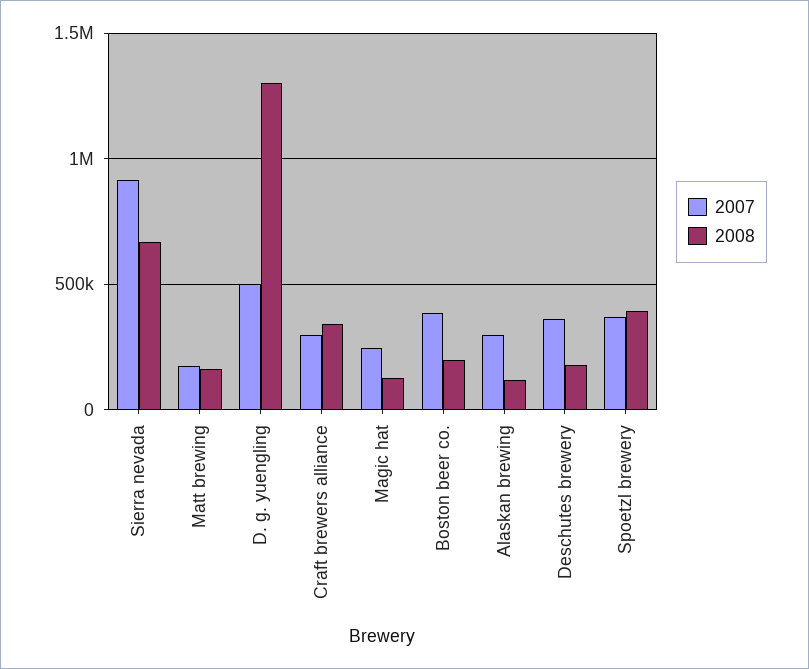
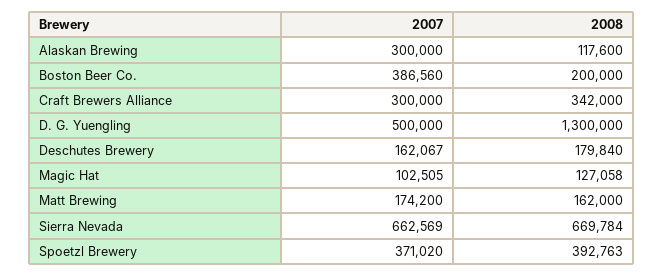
2007, Sierra nevada: 900000 -> 662569
2007, Magic hat: 250000 -> 102505
2007, Deschutes brewery: 350000 -> 162067

